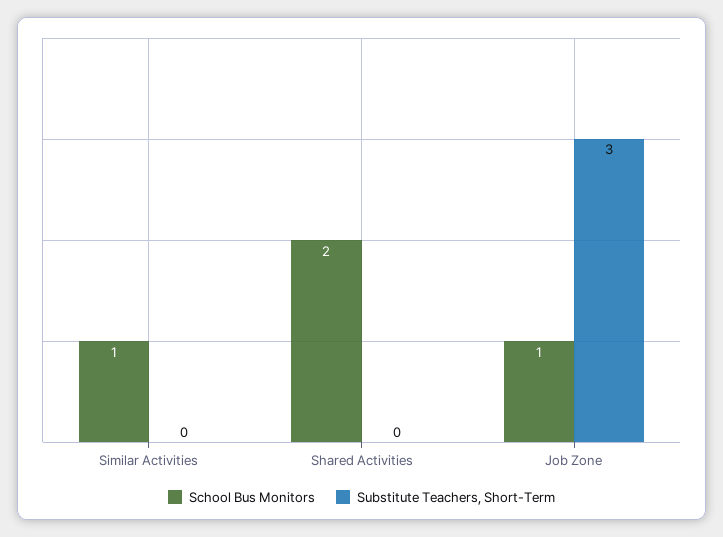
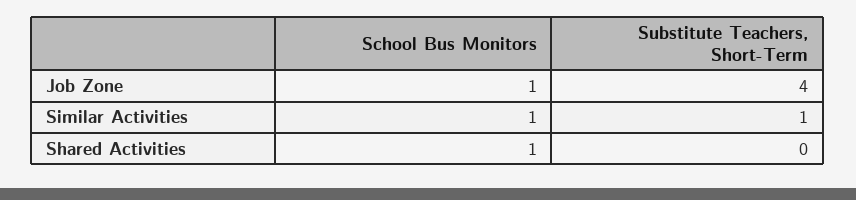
Substitute Teachers, Short-Term, Similar Activities: 0 -> 1
School Bus Monitors, Shared Activities: 2 -> 1
Substitute Teachers, Short-Term, Job Zone: 3 -> 4

